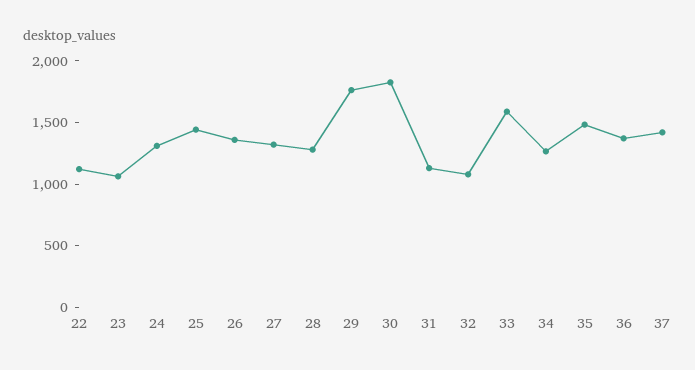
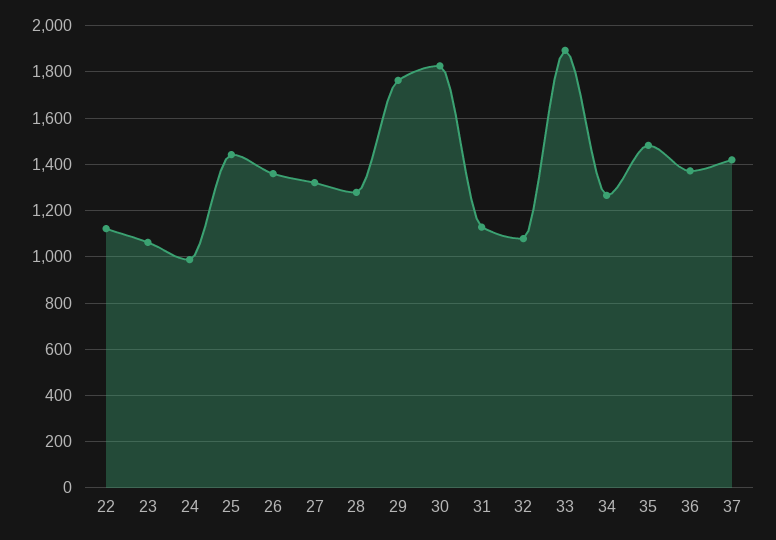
24: 1300 -> 1000
33: 1600 -> 1900

